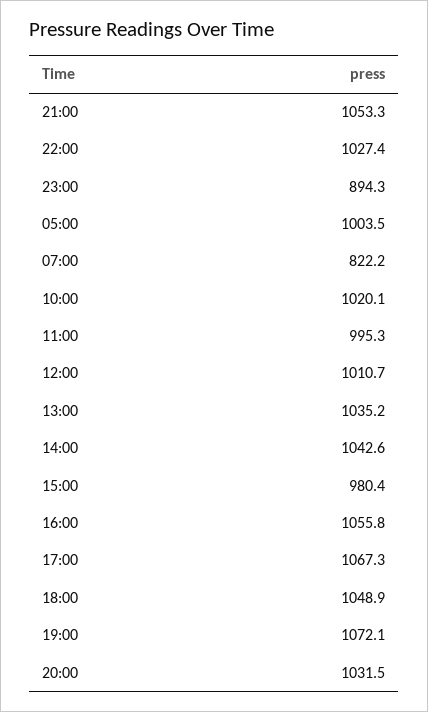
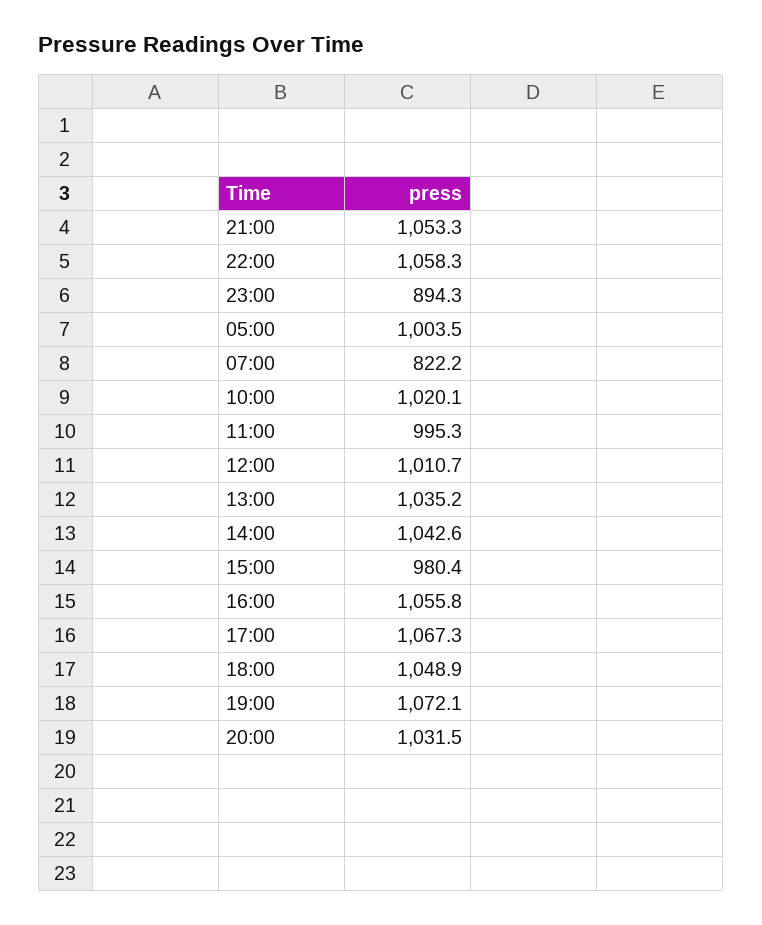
22:00: 1027.4 -> 1058.3

